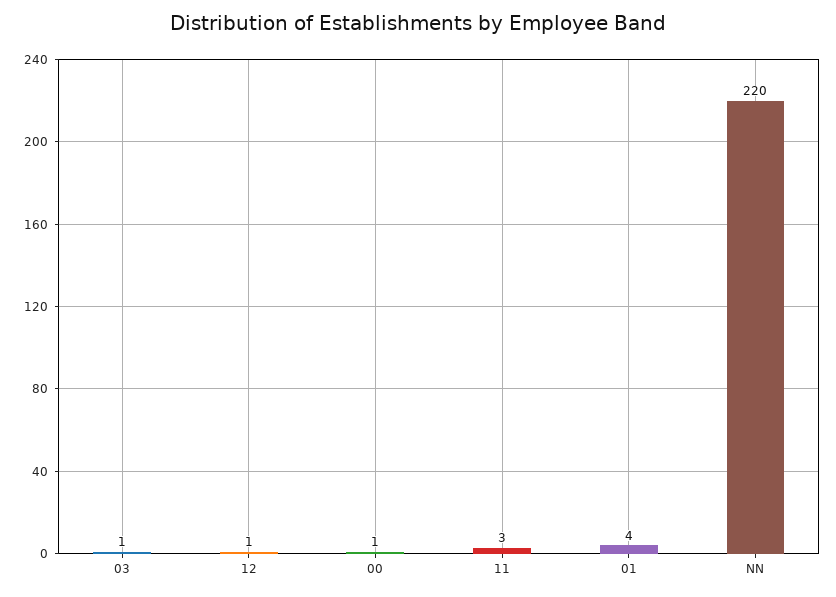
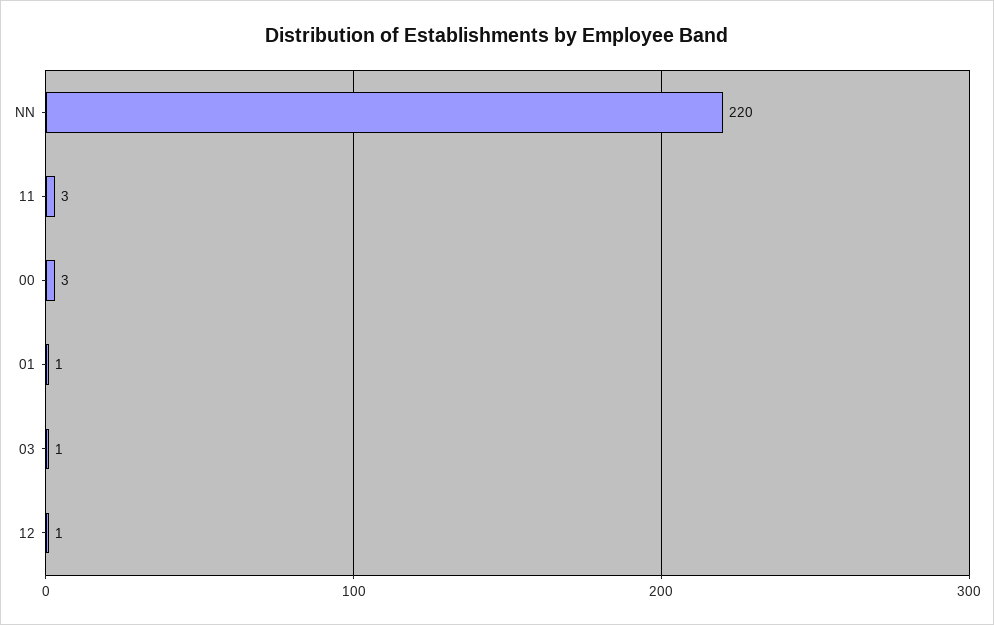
00: 1 -> 3
01: 4 -> 1

